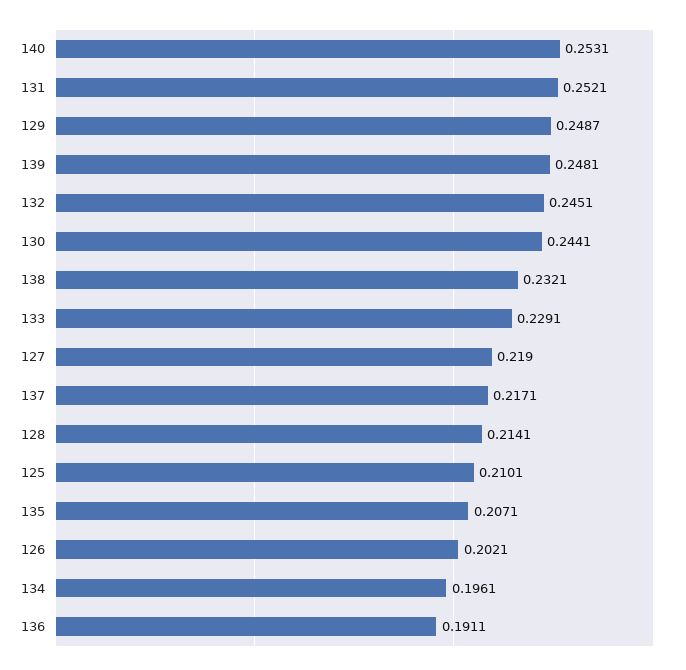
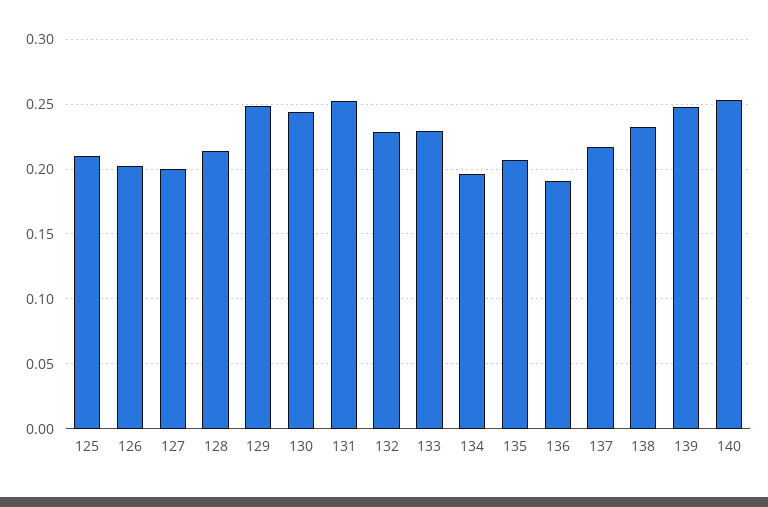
132: 0.2451 -> 0.23
127: 0.219 -> 0.2

